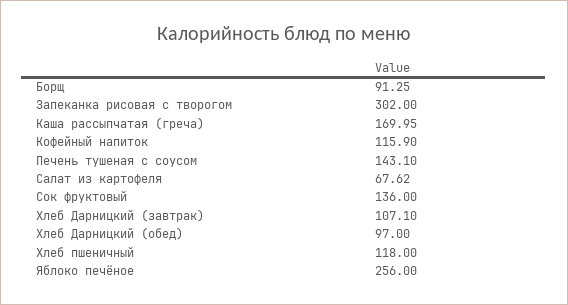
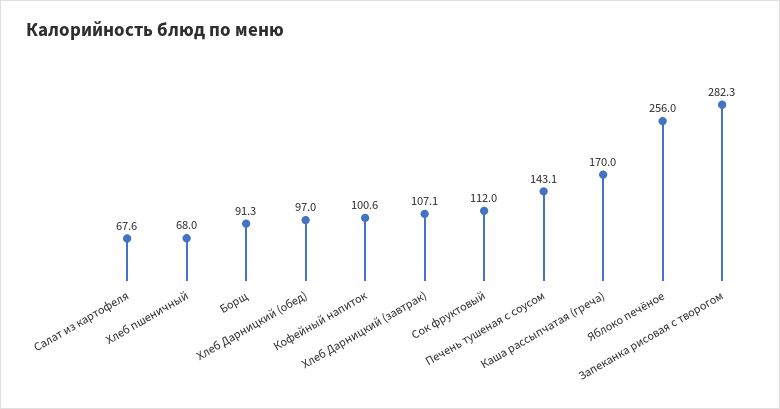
Запеканка рисовая с творогом: 302 -> 282.3
Кофейный напиток: 115.9 -> 100.6
Сок фруктовый: 136 -> 112
Хлеб пшеничный: 118 -> 68

